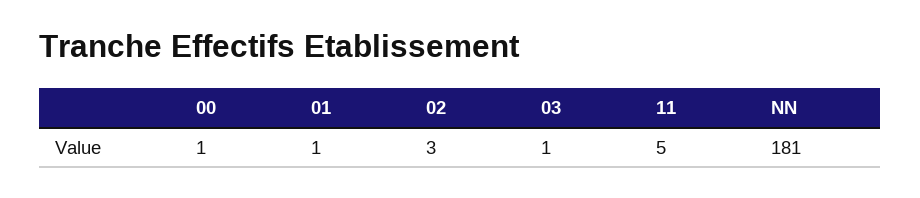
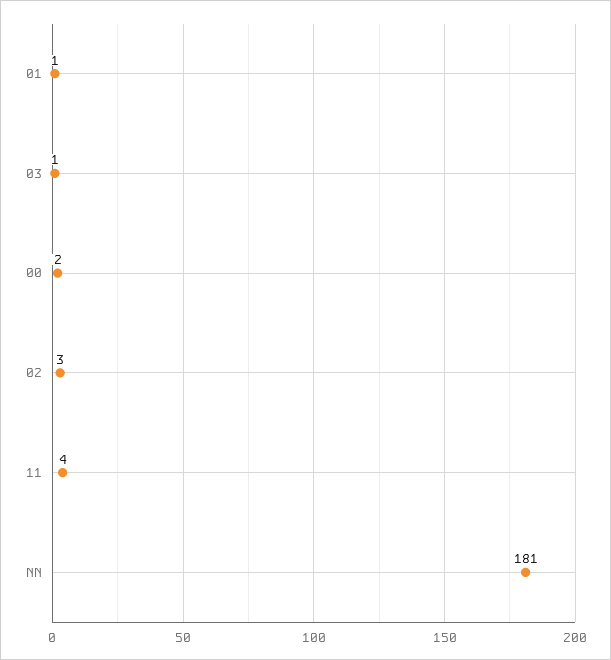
00: 1 -> 2
11: 5 -> 4

